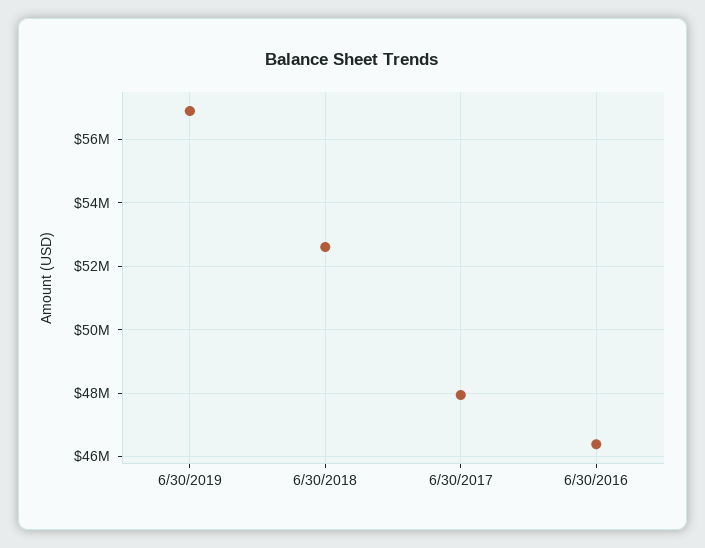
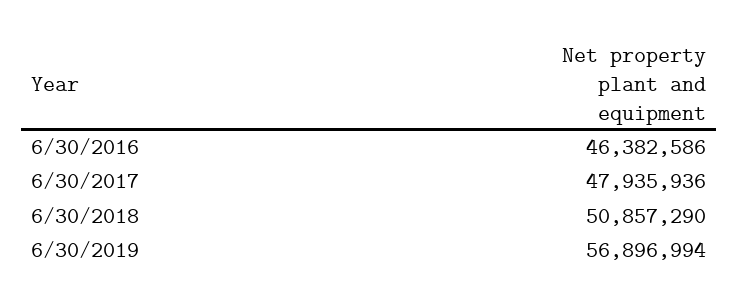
6/30/2018: 52600000 -> 50857290

